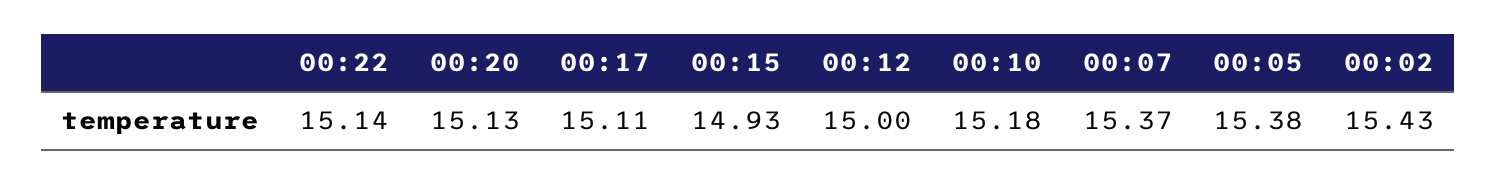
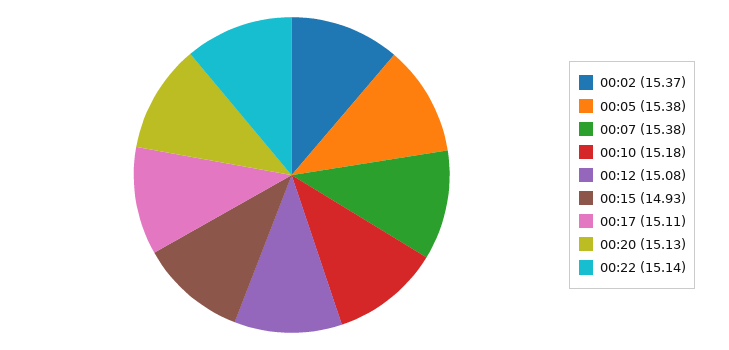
00:12: 15 -> 15.08
00:07: 15.37 -> 15.38
00:02: 15.43 -> 15.37

